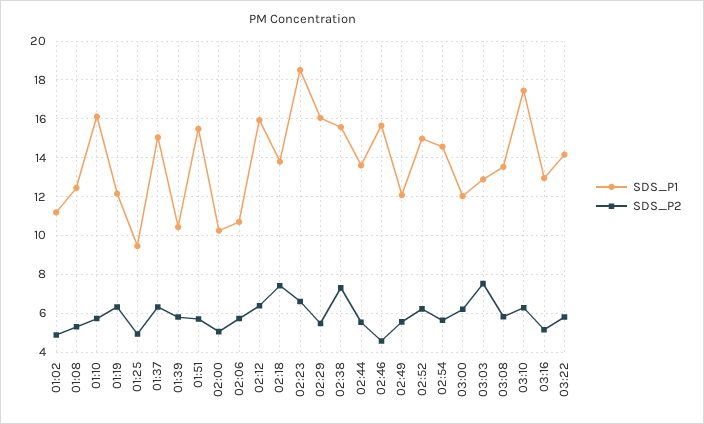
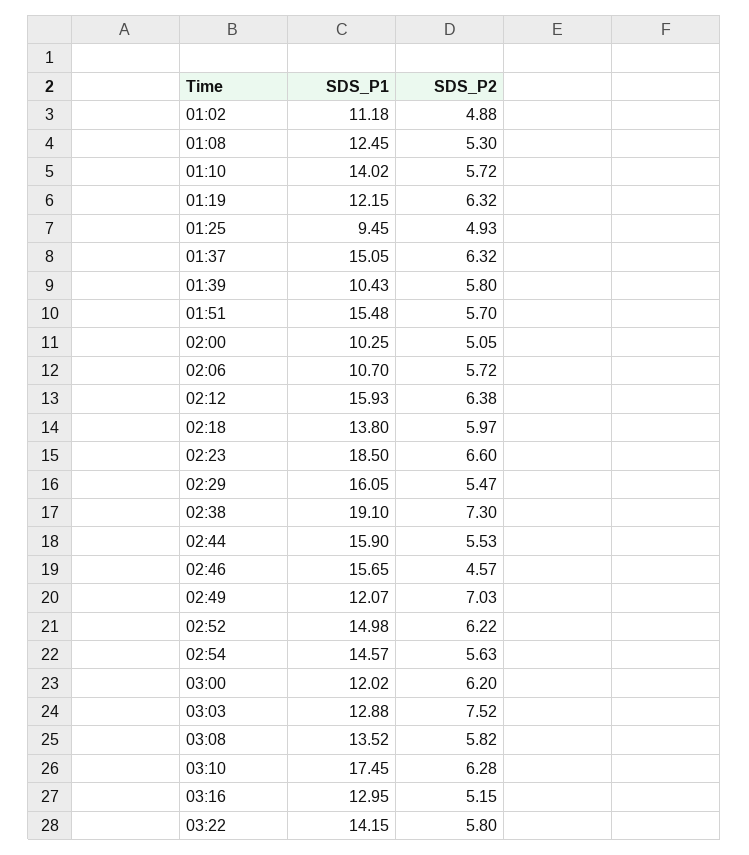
SDS_P1, 01:10: 16 -> 14.02
SDS_P2, 02:18: 7.5 -> 5.97
SDS_P1, 02:38: 15.5 -> 19.1
SDS_P1, 02:44: 13.5 -> 15.9
SDS_P2, 02:49: 5.5 -> 7.03

